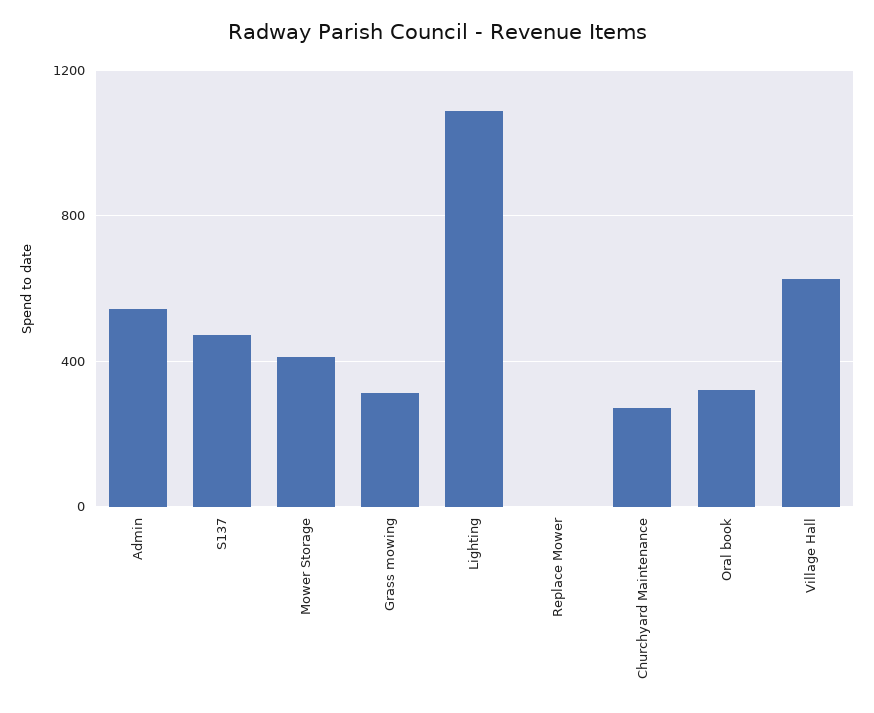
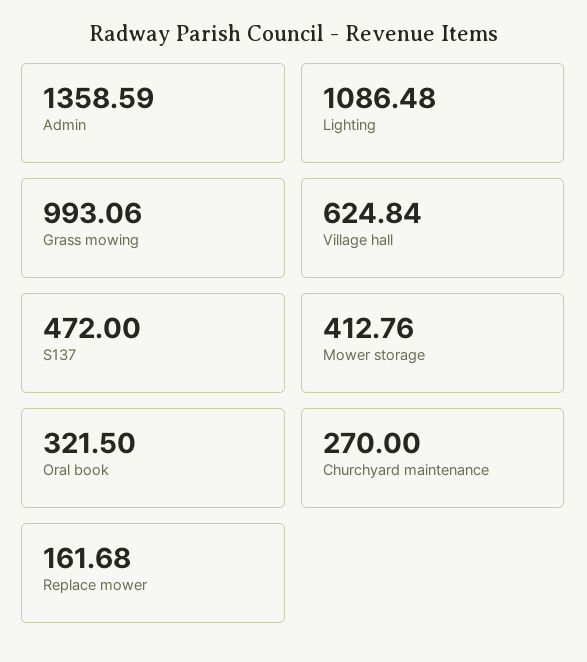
Admin: 550 -> 1358.59
Grass mowing: 300 -> 993.06
Replace Mower: 0 -> 161.68

